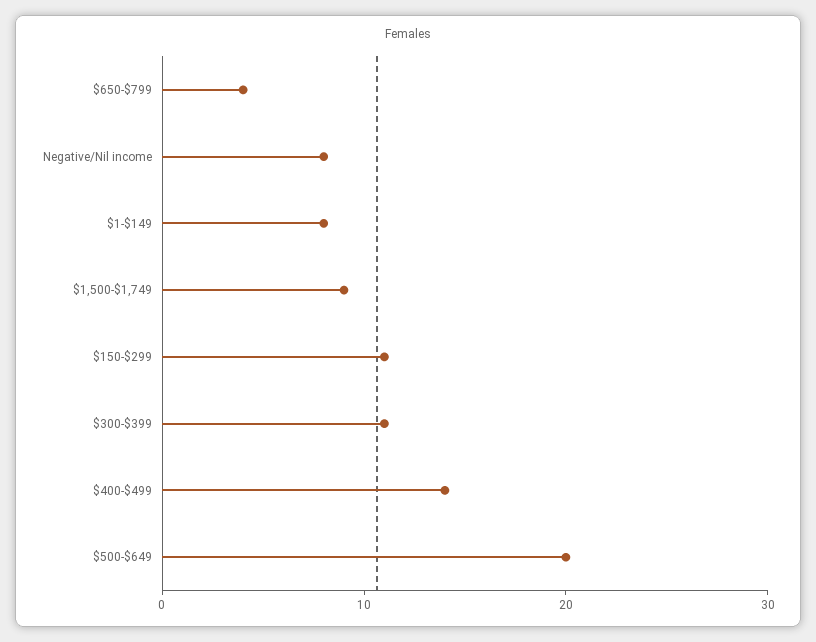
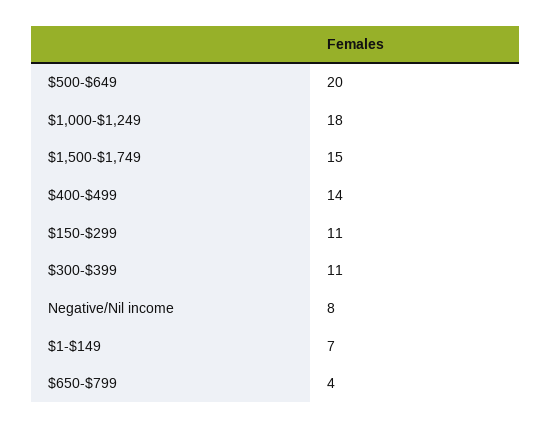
$1-$149: 8 -> 7
$1,500-$1,749: 9 -> 15
$1,000-$1,249: none -> 18

